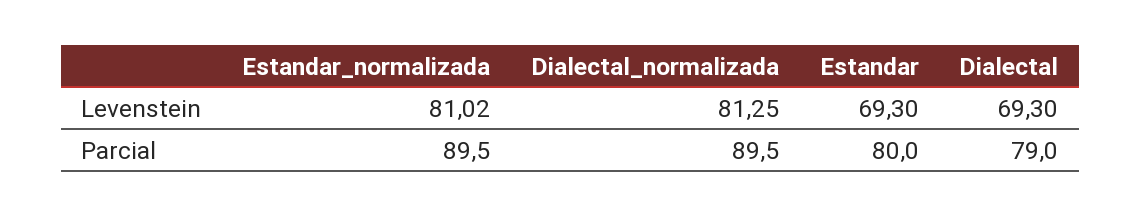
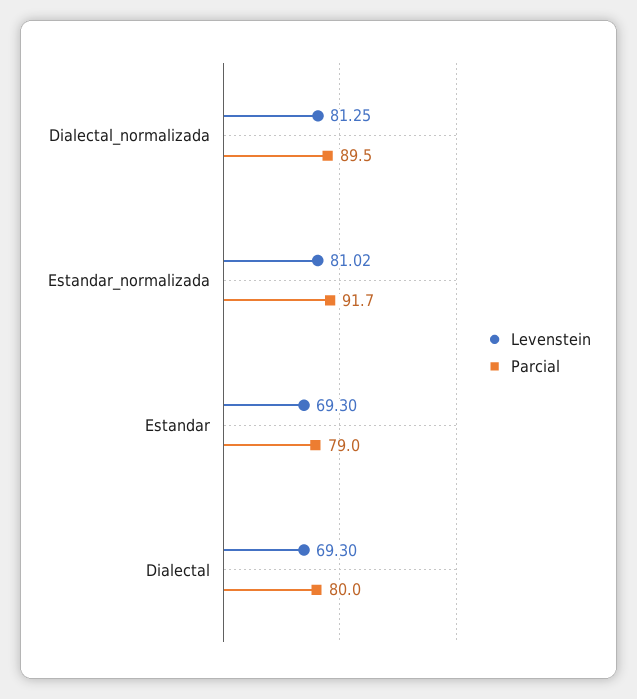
Parcial, Estandar_normalizada: 89.5 -> 91.7
Parcial, Estandar: 80 -> 79
Parcial, Dialectal: 79 -> 80

